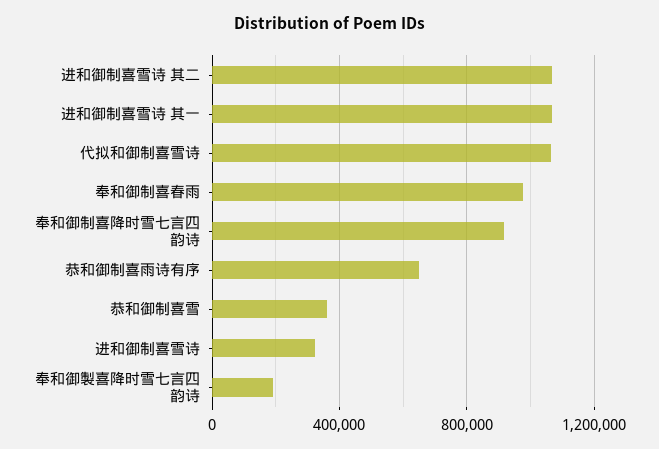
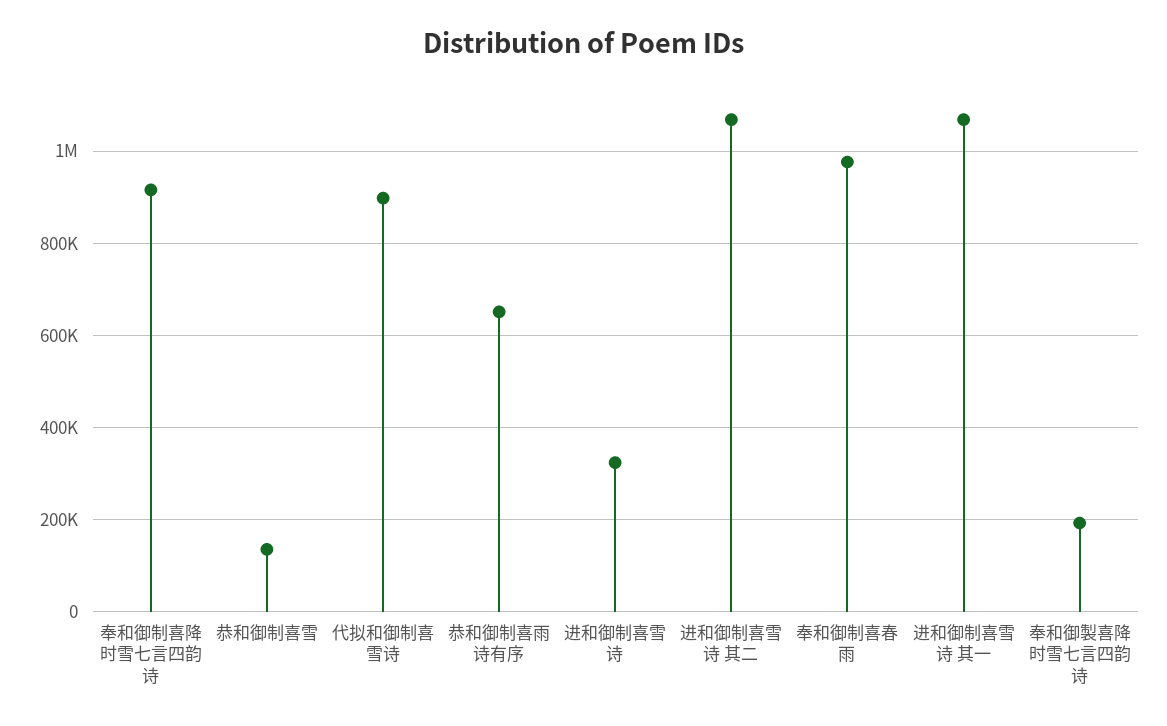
代拟和御制喜雪诗: 1050000 -> 900000
恭和御制喜雪: 350000 -> 140000

